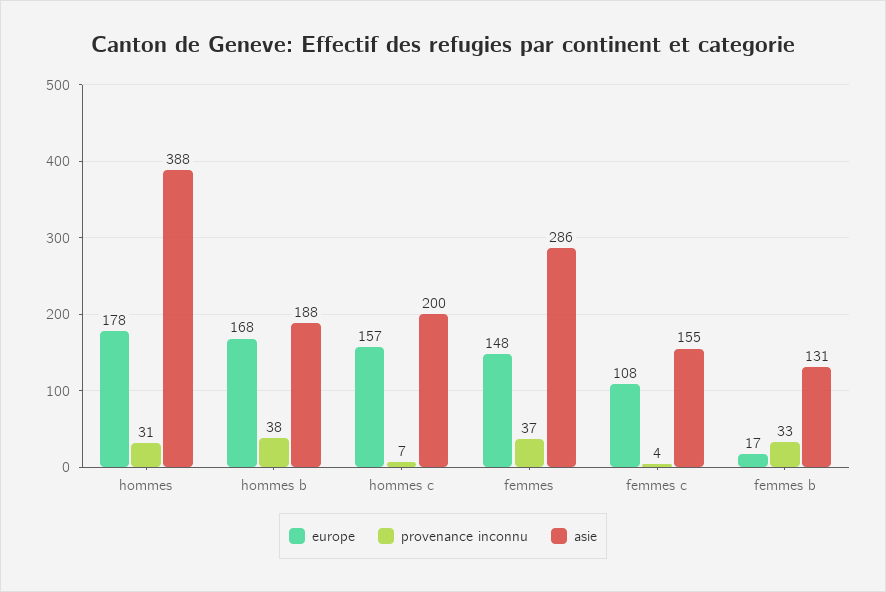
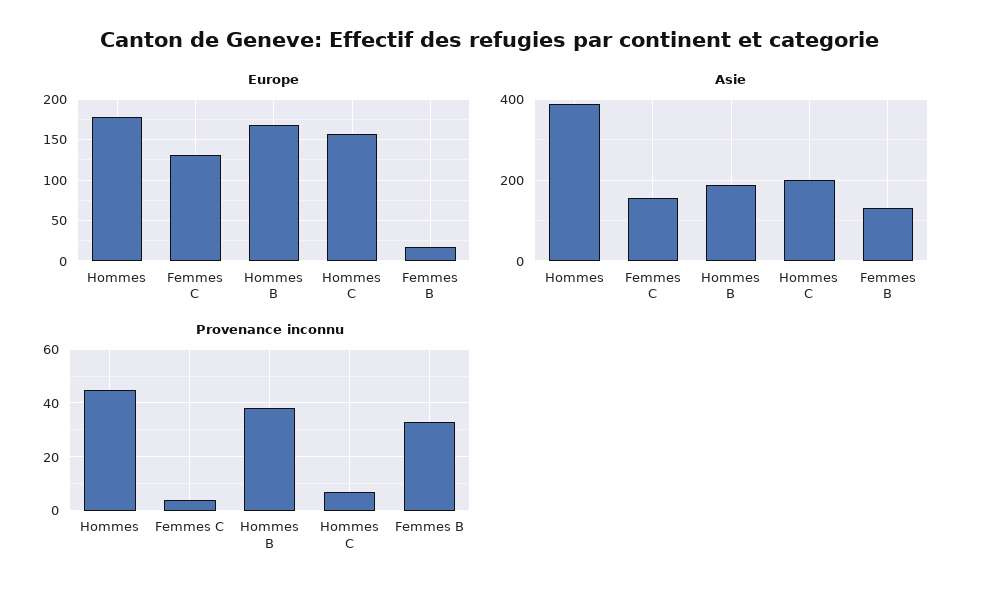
provenance inconnu, hommes: 31 -> 45
europe, femmes: 148 -> none
provenance inconnu, femmes: 37 -> none
asie, femmes: 286 -> none
europe, femmes c: 108 -> 130

